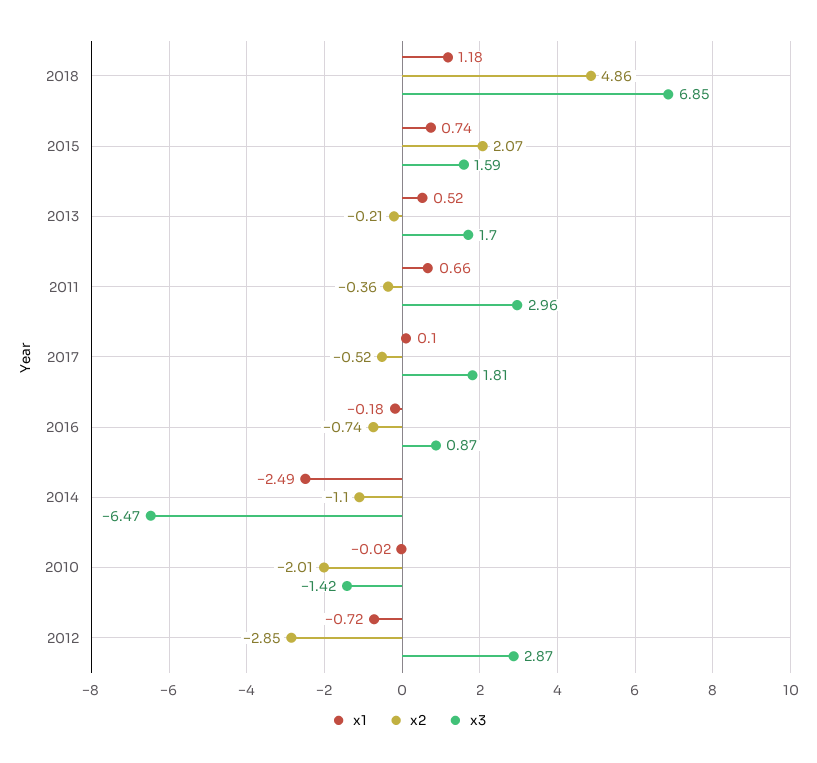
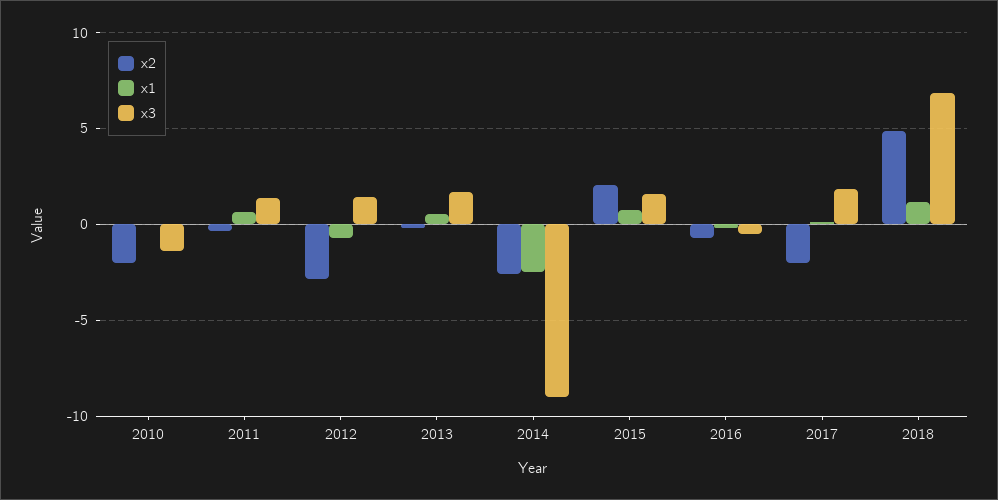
x3, 2011: 2.96 -> 1.5
x2, 2017: -0.52 -> -2
x3, 2016: 0.87 -> -0.5
x2, 2014: -1.1 -> -2.5
x3, 2014: -6.47 -> -9
x3, 2012: 2.87 -> 1.5

